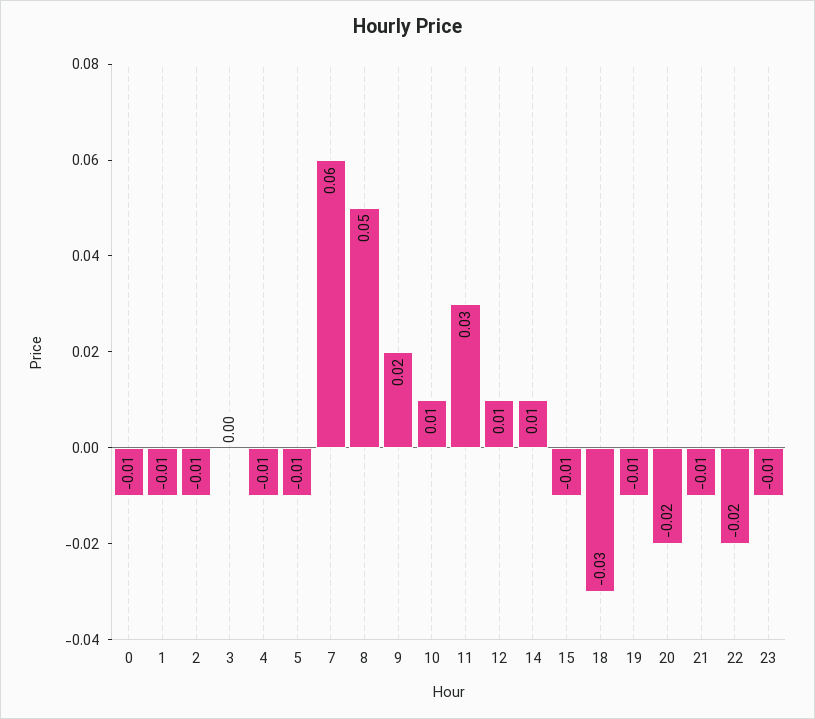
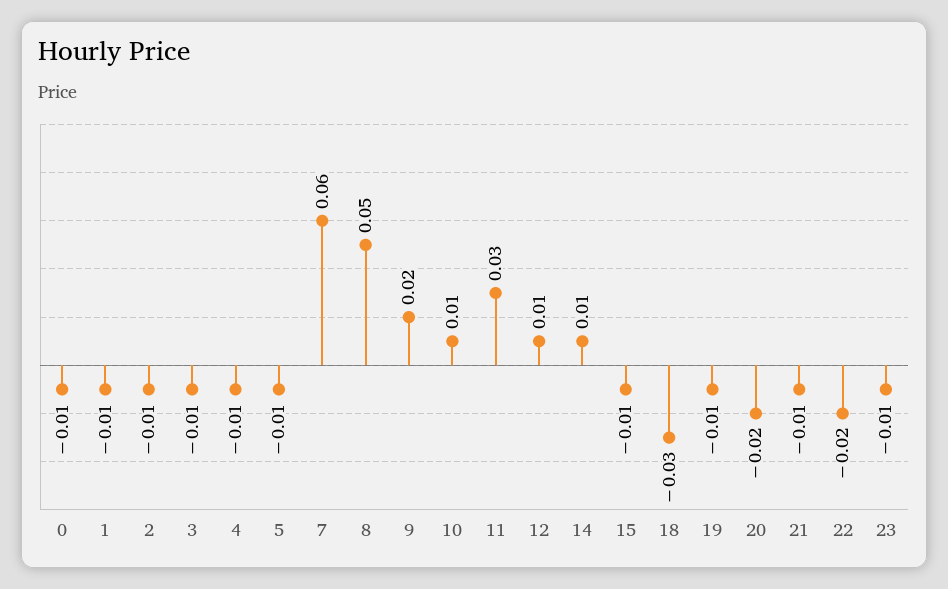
3: 0 -> -0.01

